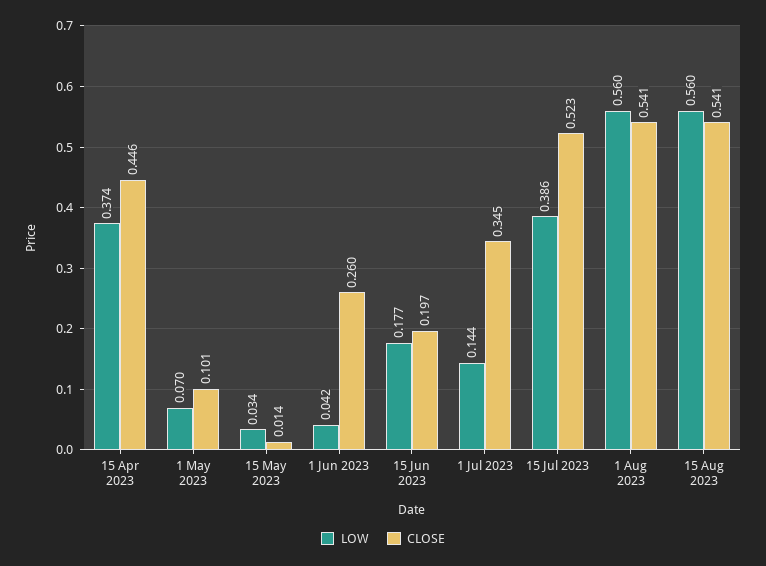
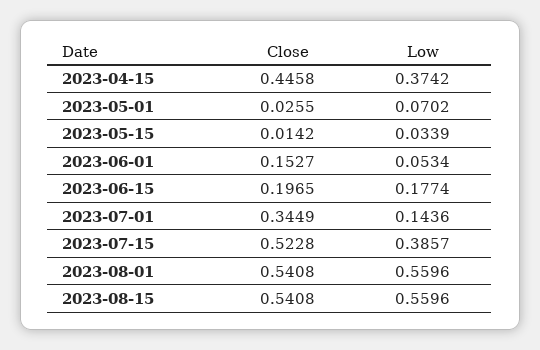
CLOSE, 1 May 2023: 0.101 -> 0.0255
LOW, 1 Jun 2023: 0.042 -> 0.0534
CLOSE, 1 Jun 2023: 0.26 -> 0.1527

